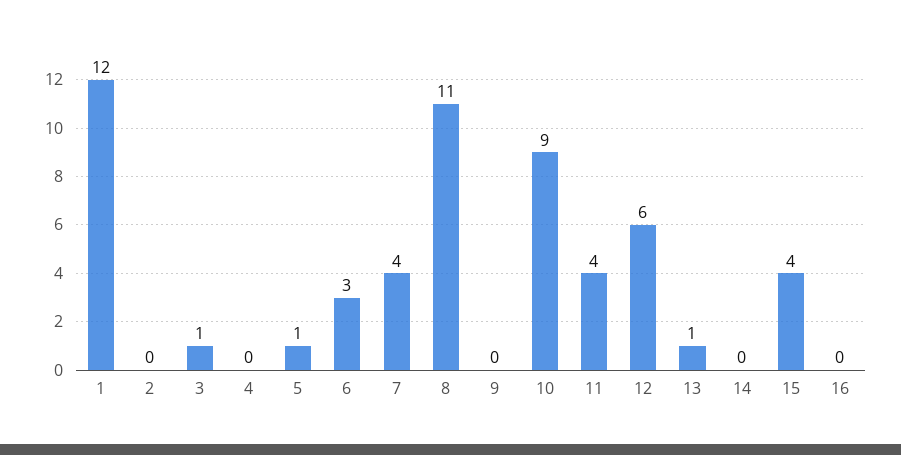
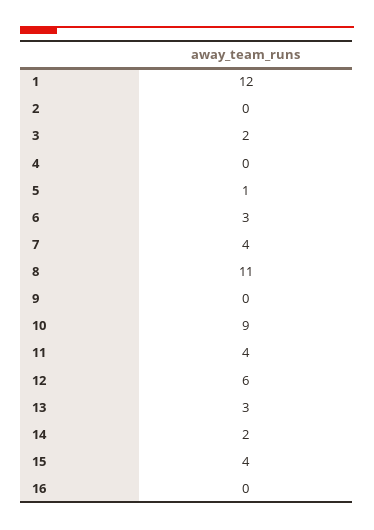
3: 1 -> 2
13: 1 -> 3
14: 0 -> 2

